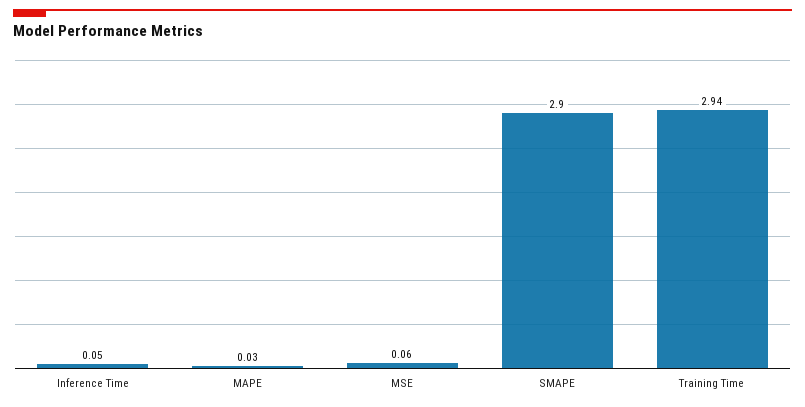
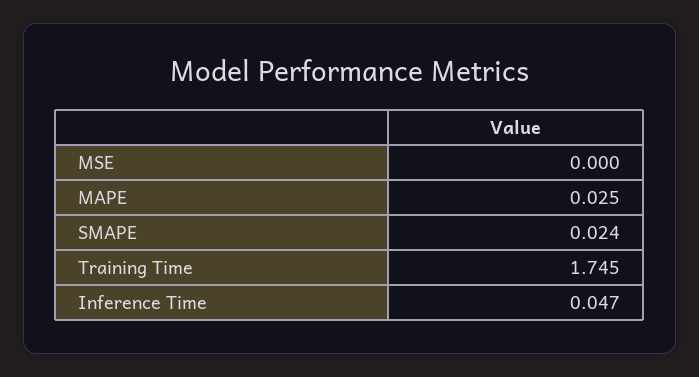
MSE: 0.06 -> 0
SMAPE: 2.9 -> 0.024
Training Time: 2.94 -> 1.745

